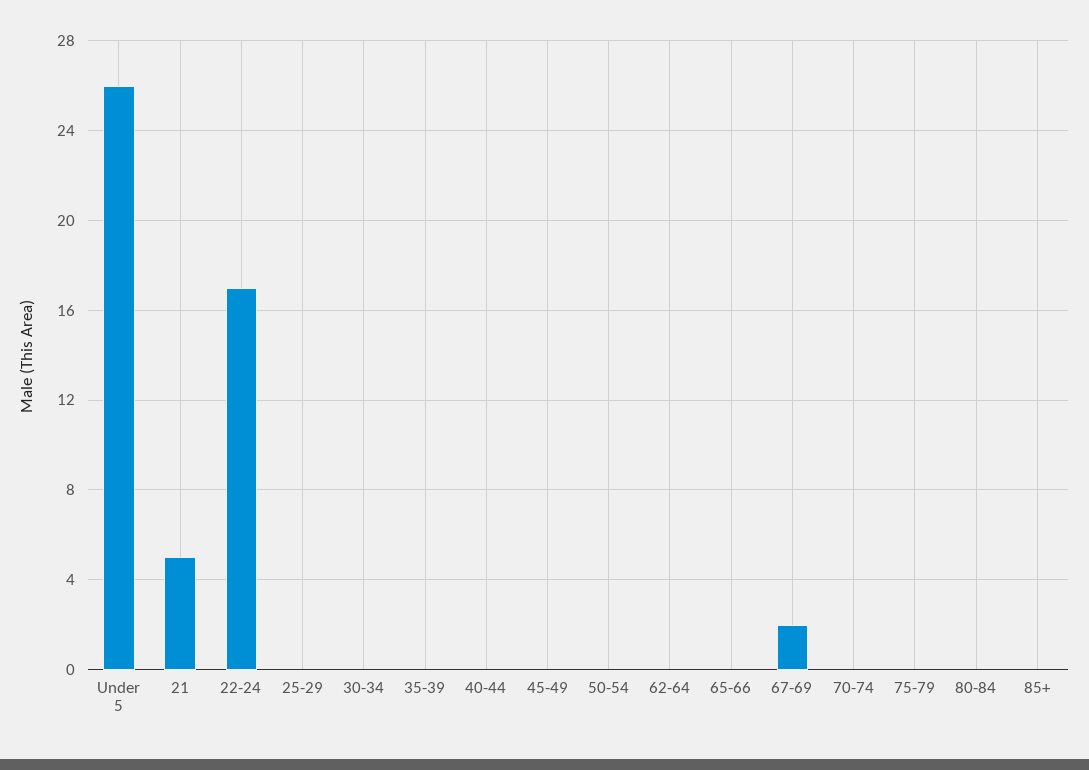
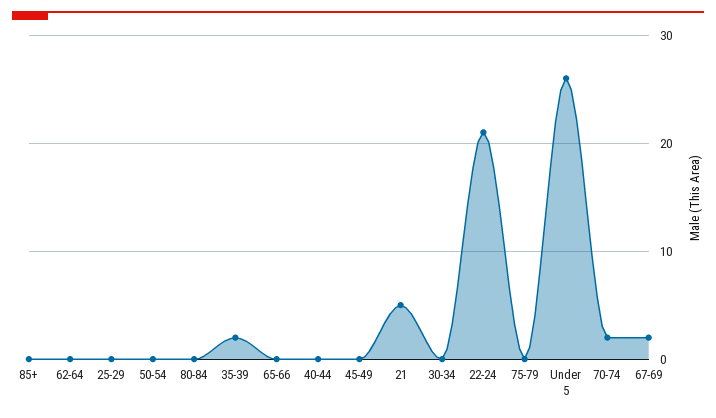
22-24: 17 -> 21
35-39: 0 -> 2
70-74: 0 -> 2

